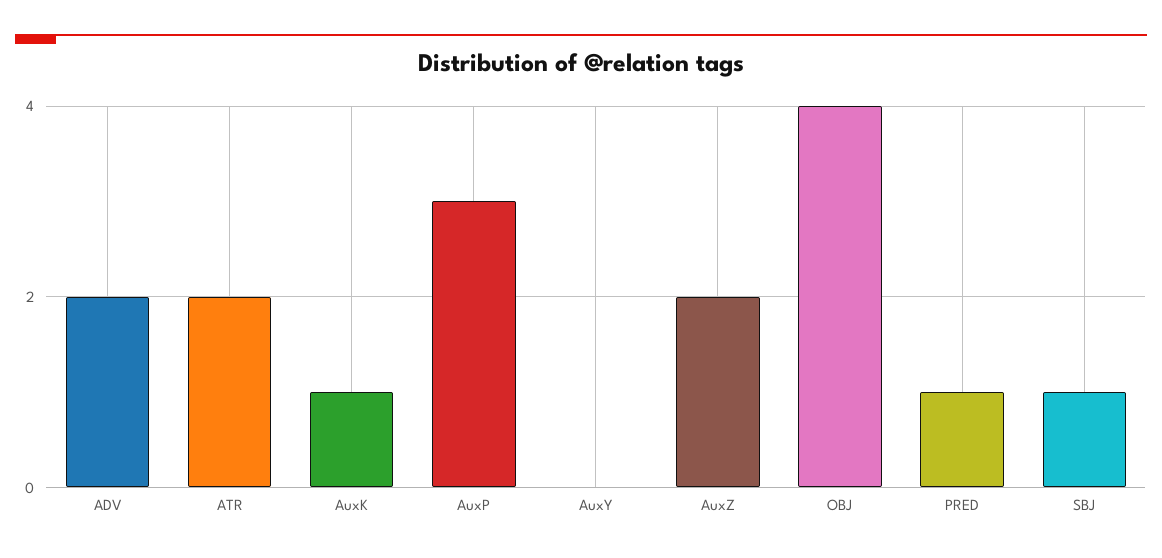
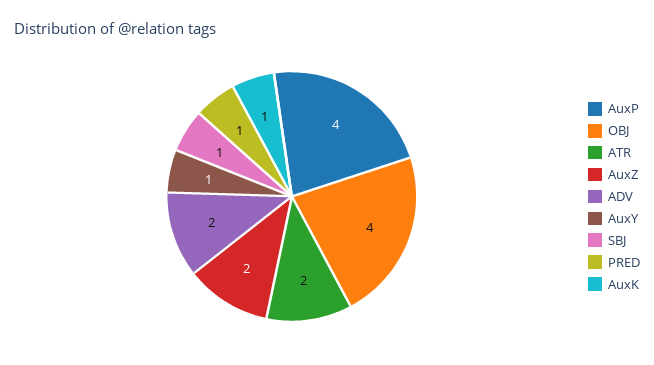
AuxP: 3 -> 4
AuxY: 0 -> 1

